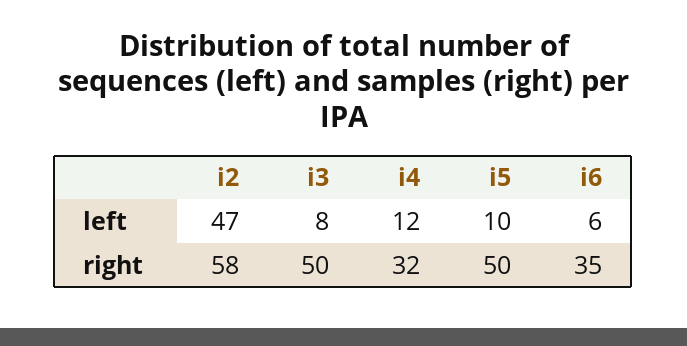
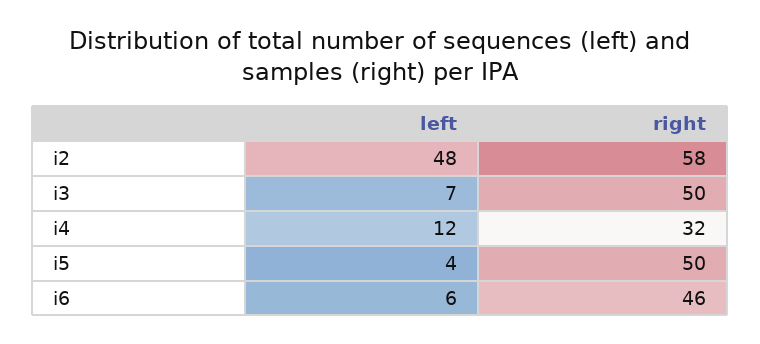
i2, left: 47 -> 48
i3, left: 8 -> 7
i5, left: 10 -> 4
i6, right: 35 -> 46

